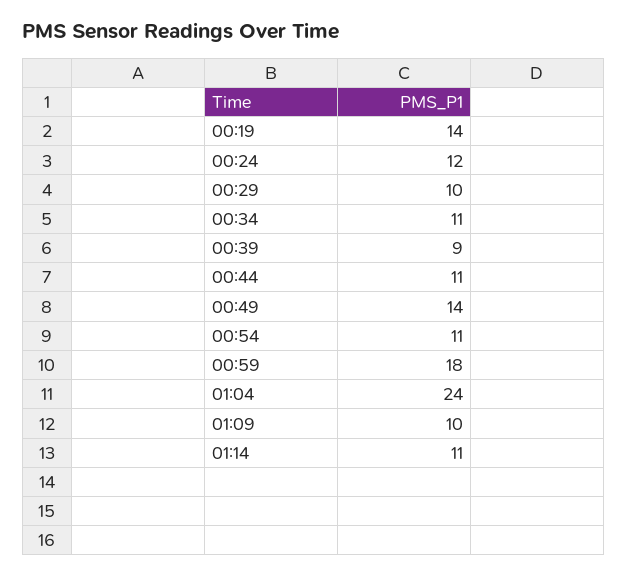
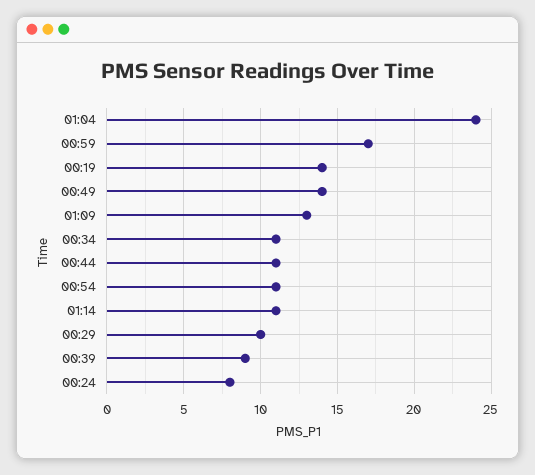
00:24: 12 -> 8
00:59: 18 -> 17
01:09: 10 -> 13

